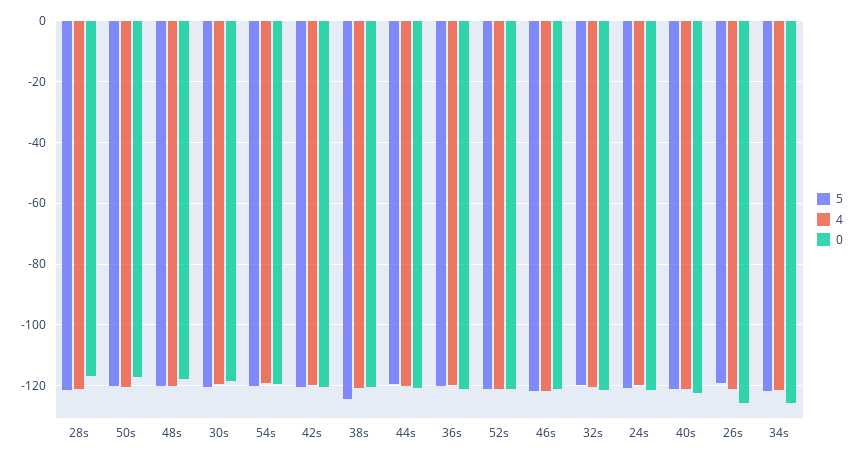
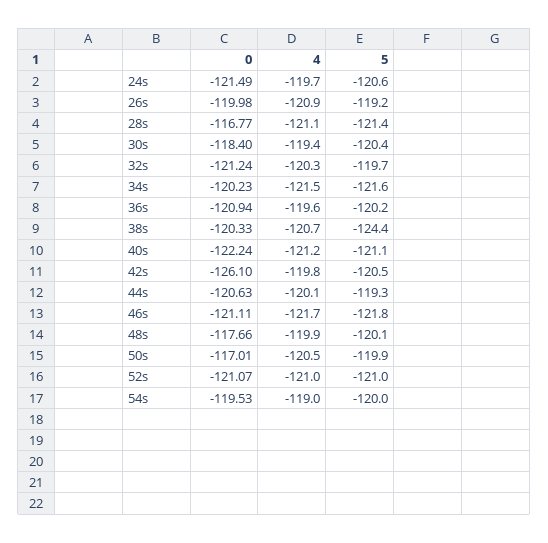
0, 42s: -120 -> -126.1
0, 26s: -126 -> -119.98
0, 34s: -126 -> -120.23

